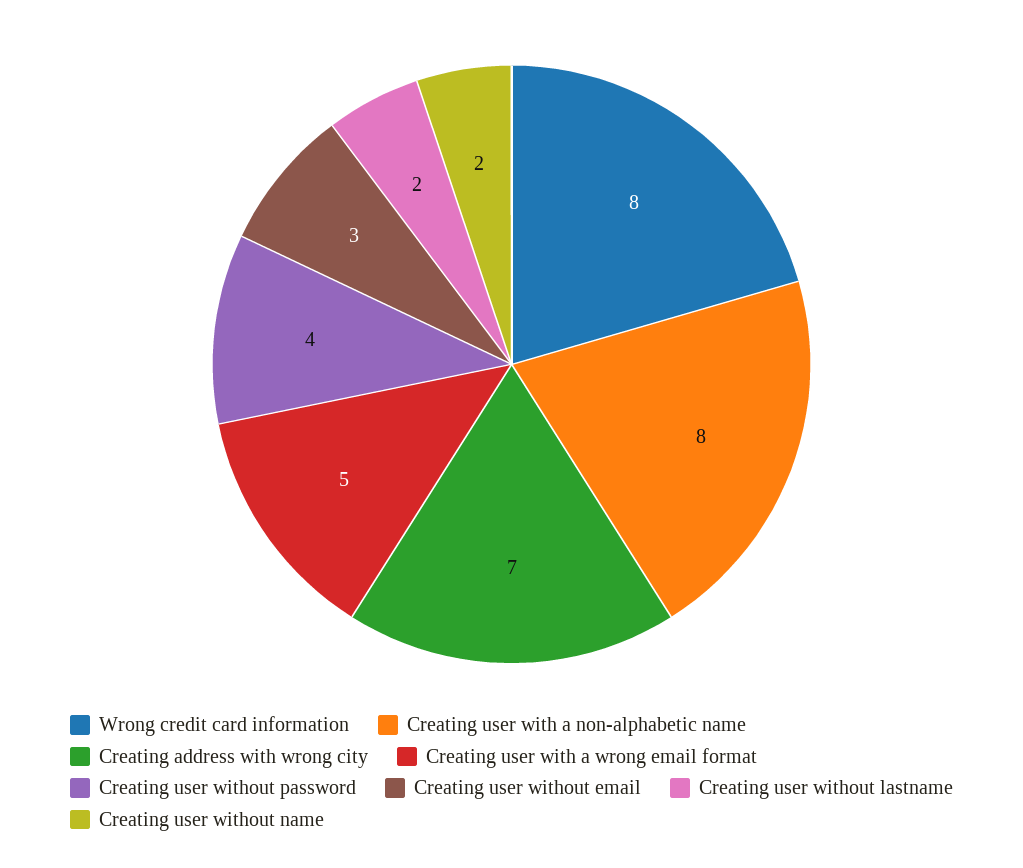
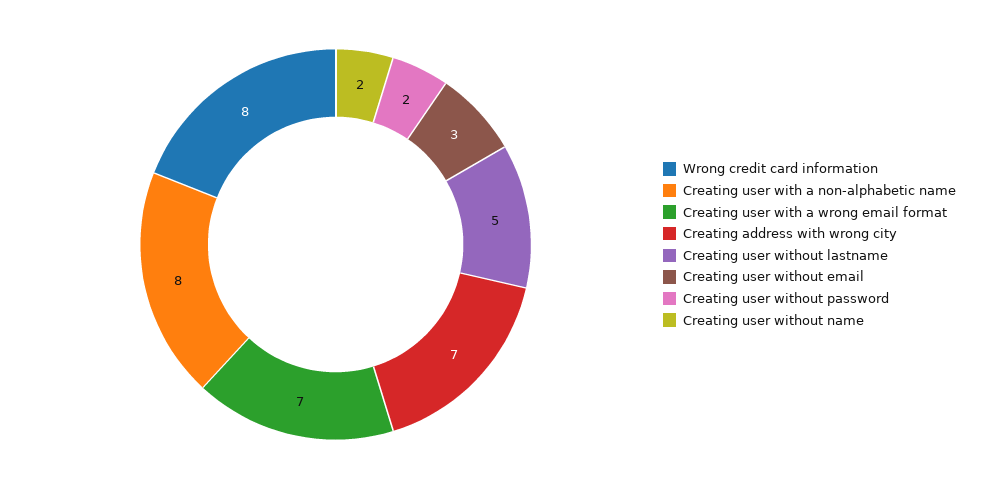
Creating user with a wrong email format: 5 -> 7
Creating user without password: 4 -> 2
Creating user without lastname: 2 -> 5

